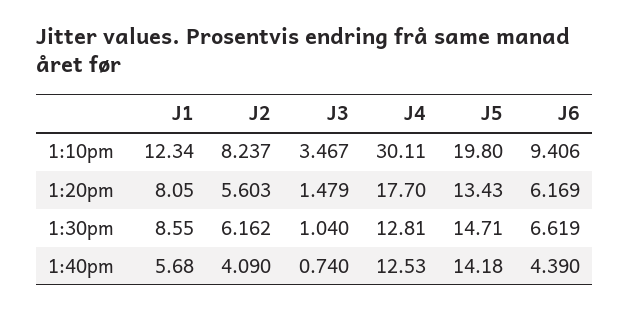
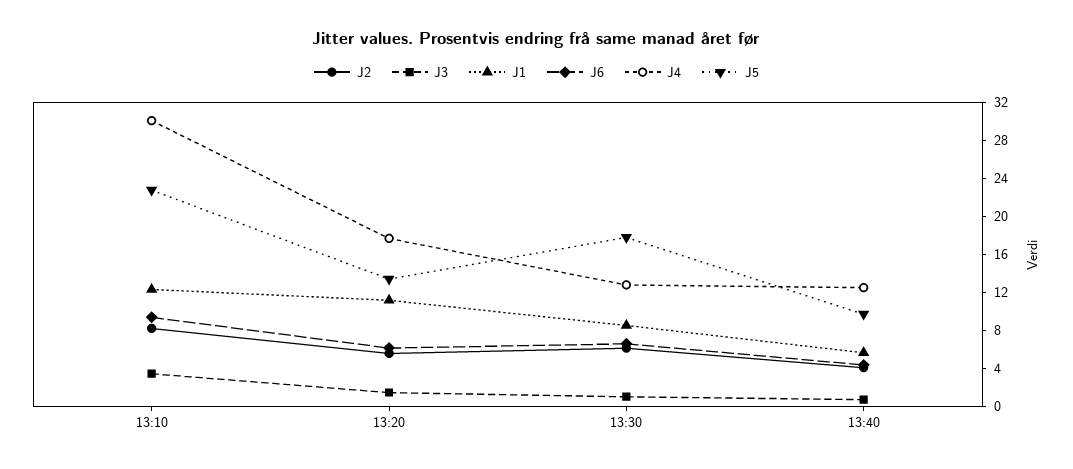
J5, 1:10pm: 19.8 -> 23
J1, 1:20pm: 8.05 -> 11
J5, 1:30pm: 14.71 -> 18
J5, 1:40pm: 14.18 -> 10

